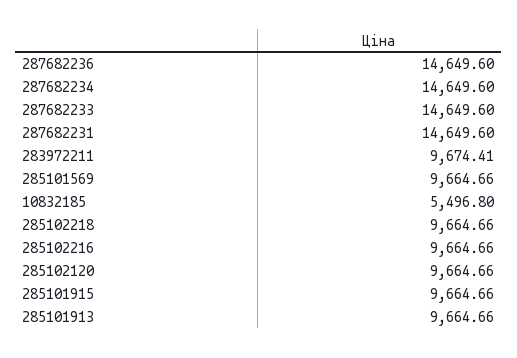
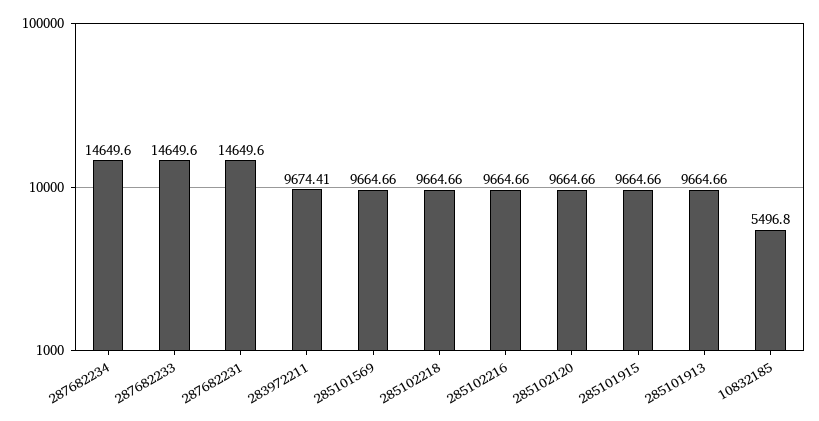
287682236: 14649.6 -> none

